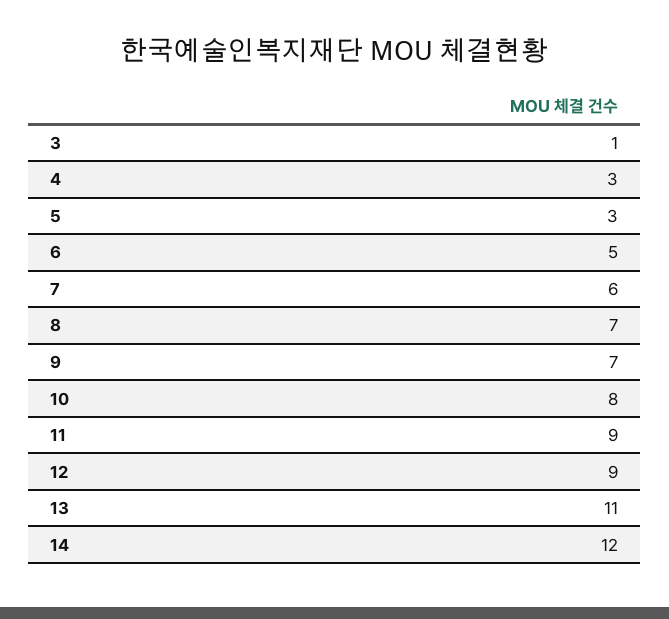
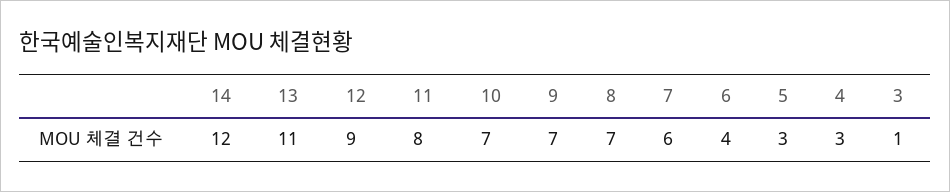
6: 5 -> 4
10: 8 -> 7
11: 9 -> 8

